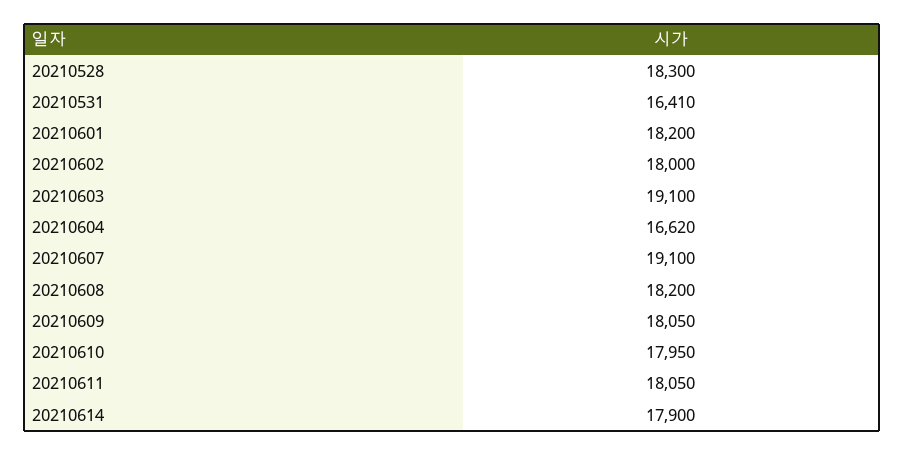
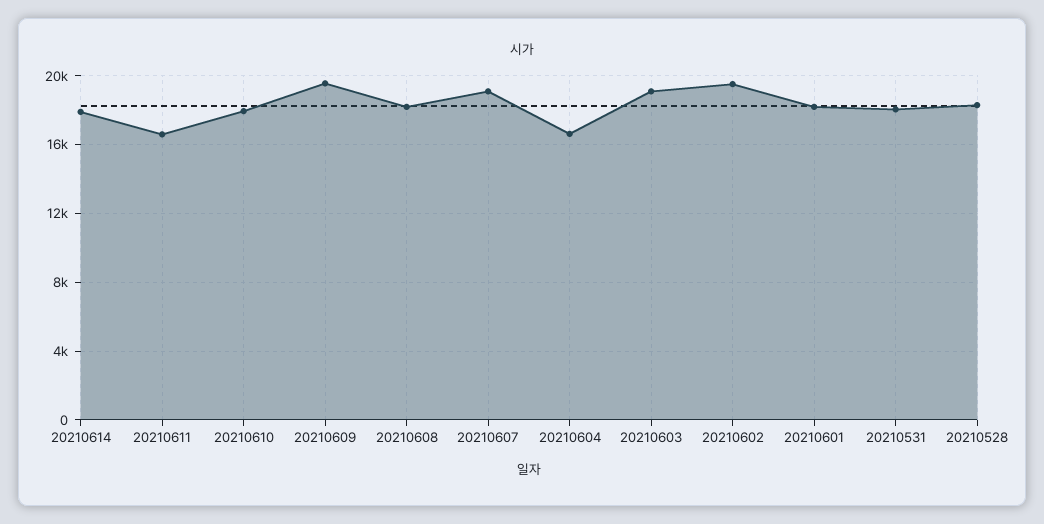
20210531: 16410 -> 18000
20210602: 18000 -> 19500
20210609: 18050 -> 19500
20210611: 18050 -> 16500

